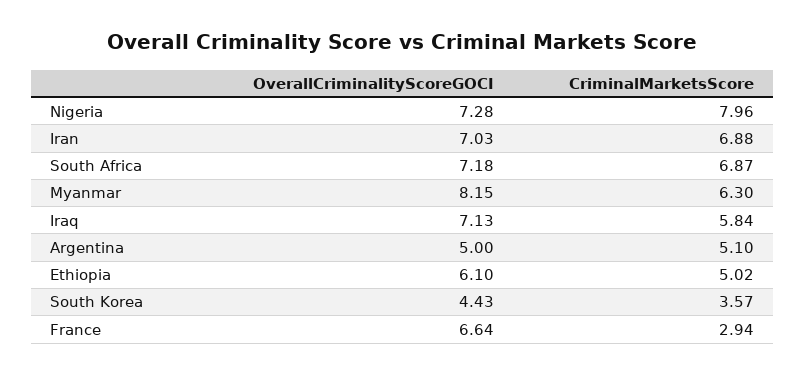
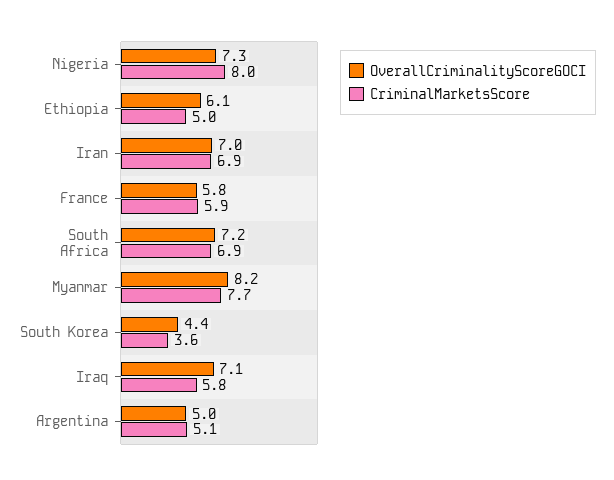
CriminalMarketsScore, Myanmar: 6.3 -> 7.7
OverallCriminalityScoreGOCI, France: 6.64 -> 5.8
CriminalMarketsScore, France: 2.94 -> 5.9

